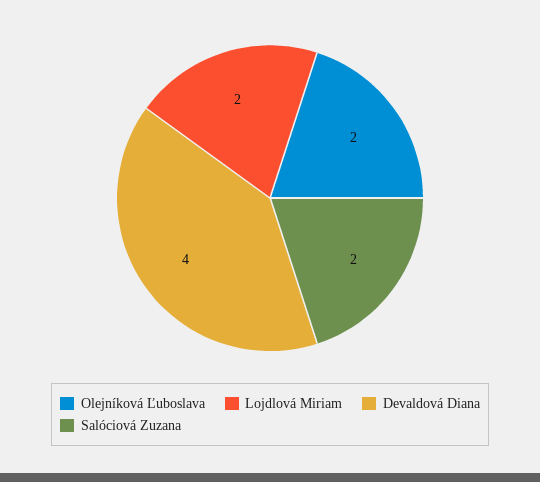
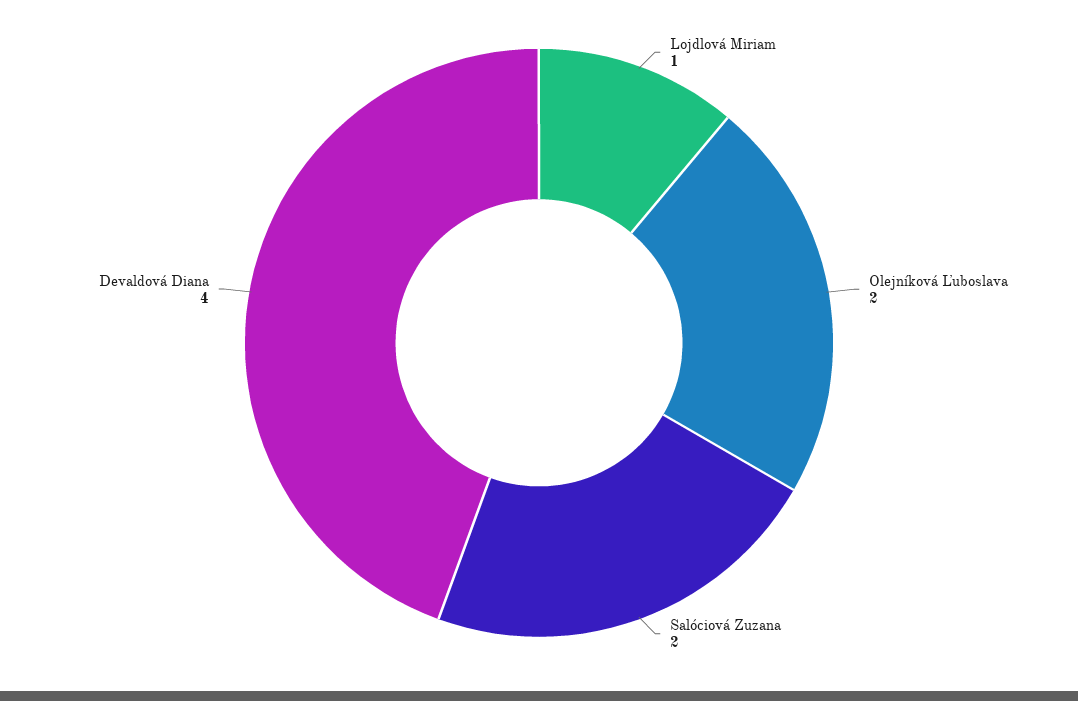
Lojdlová Miriam: 2 -> 1

